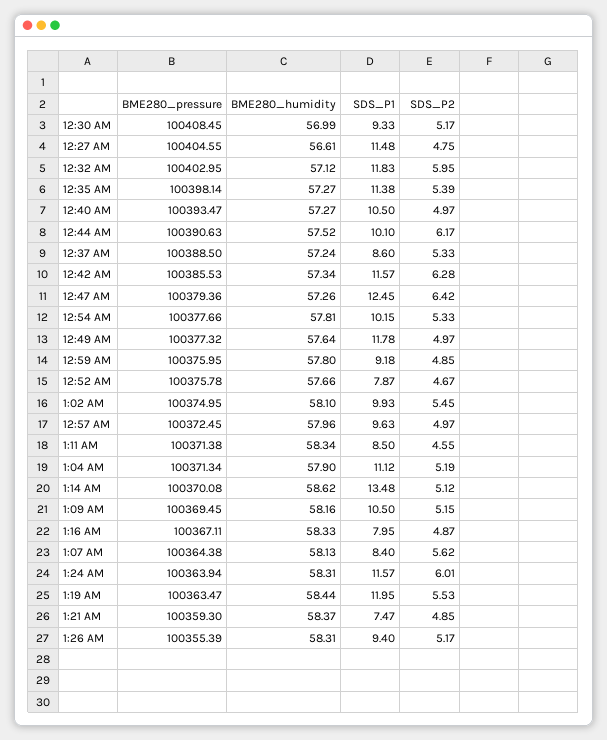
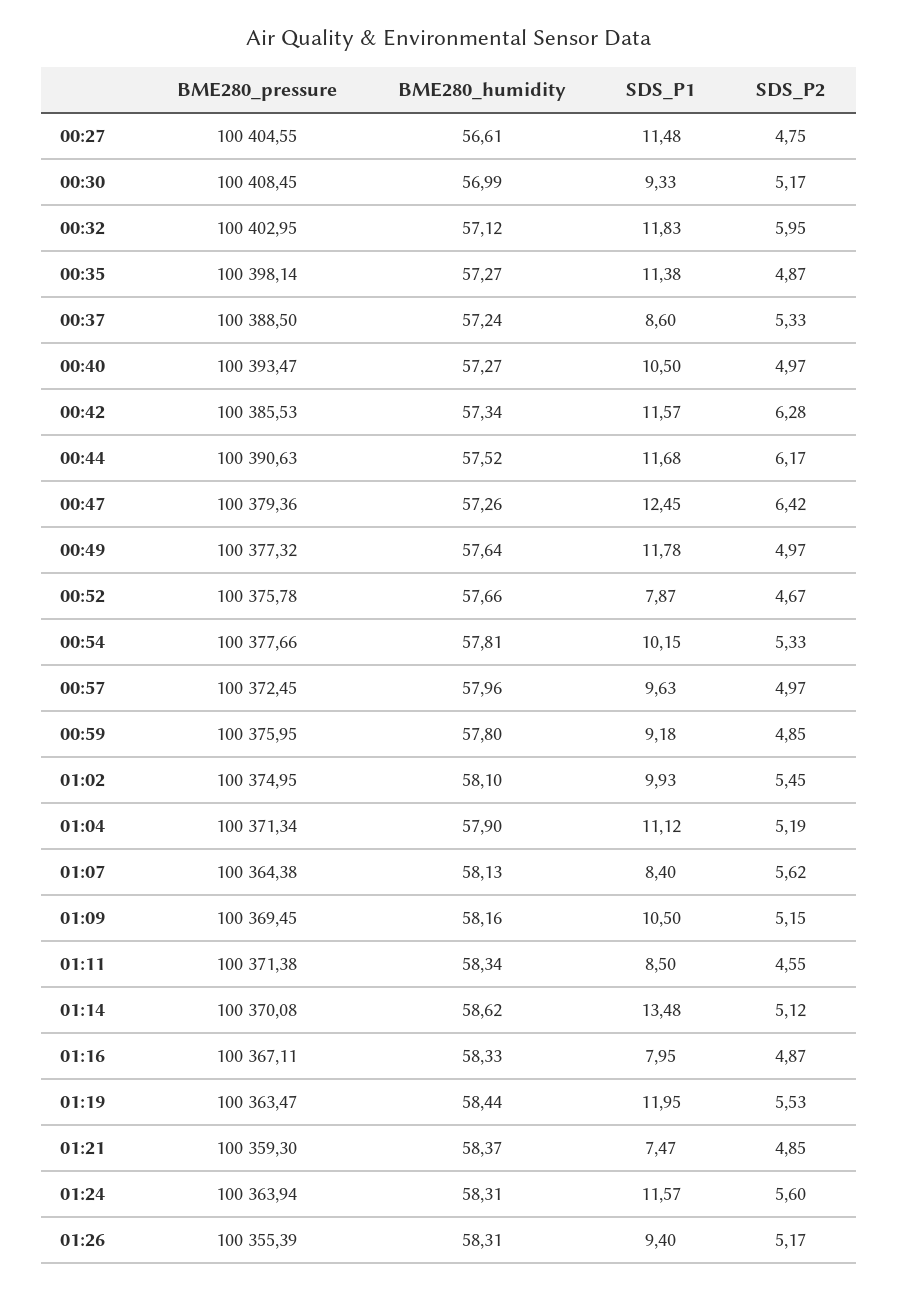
SDS_P2, 12:35 AM: 5.39 -> 4.87
SDS_P1, 12:44 AM: 10.1 -> 11.68
SDS_P2, 1:24 AM: 6.01 -> 5.6

